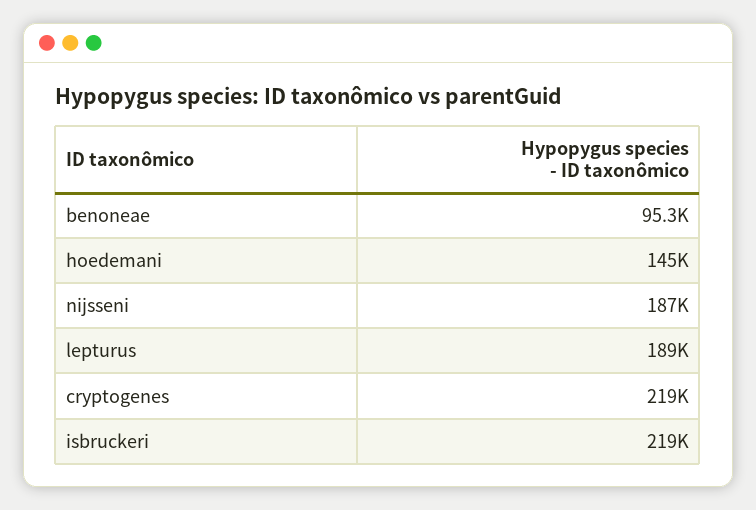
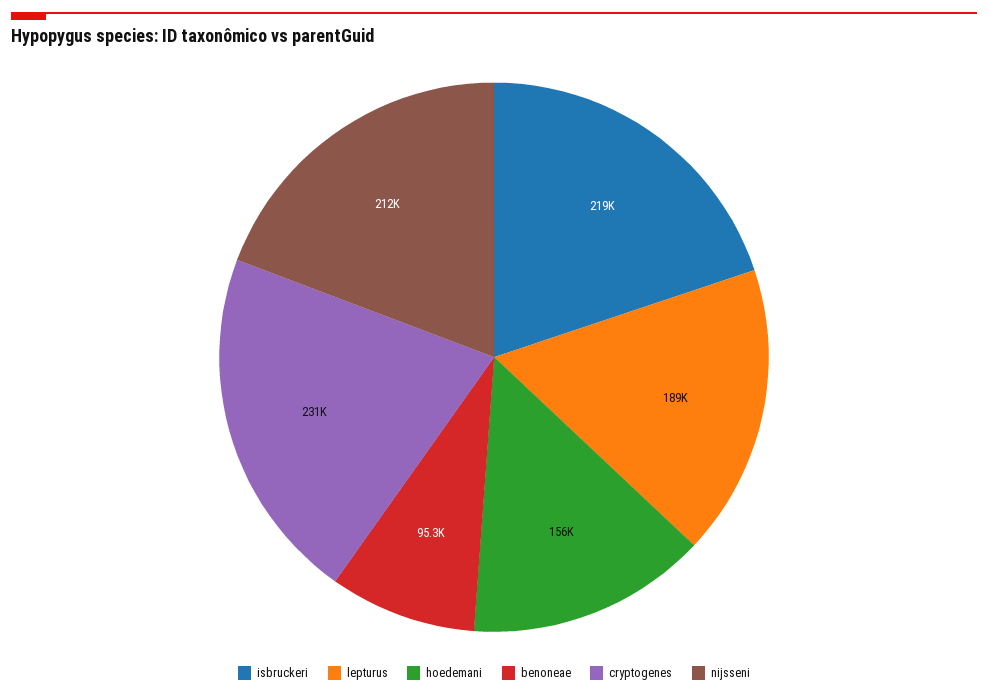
hoedemani: 145000 -> 156000
nijsseni: 187000 -> 212000
cryptogenes: 219000 -> 231000

